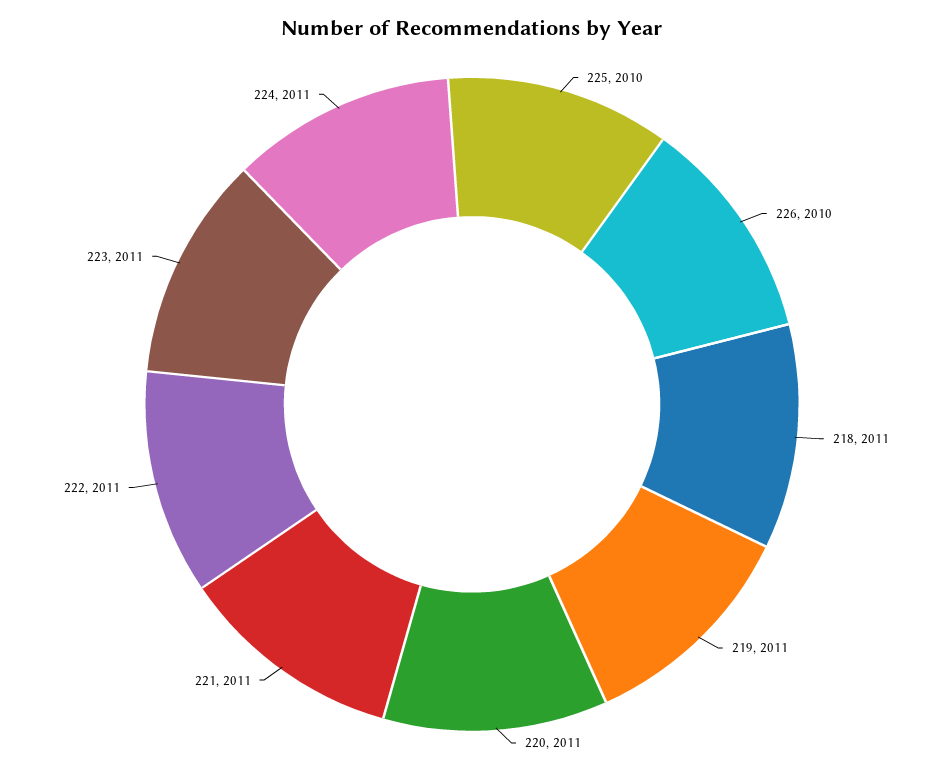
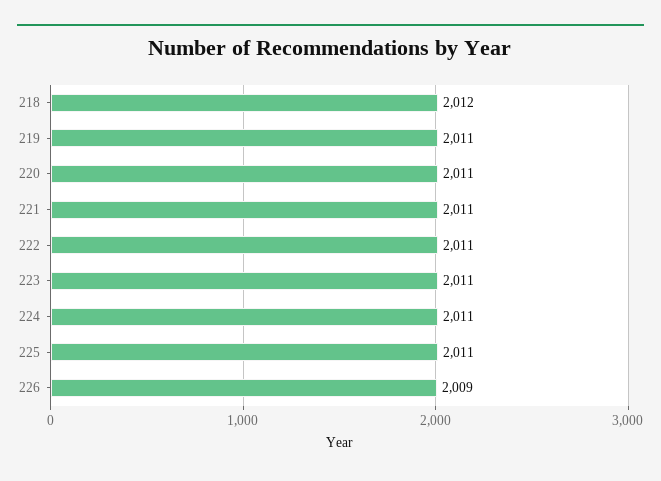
225: 2010 -> 2011
226: 2010 -> 2009
218: 2011 -> 2012

